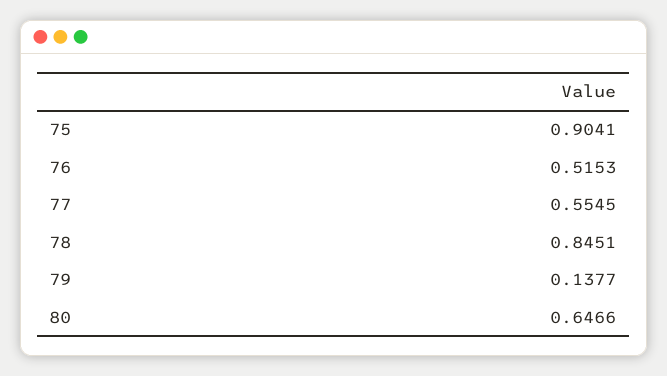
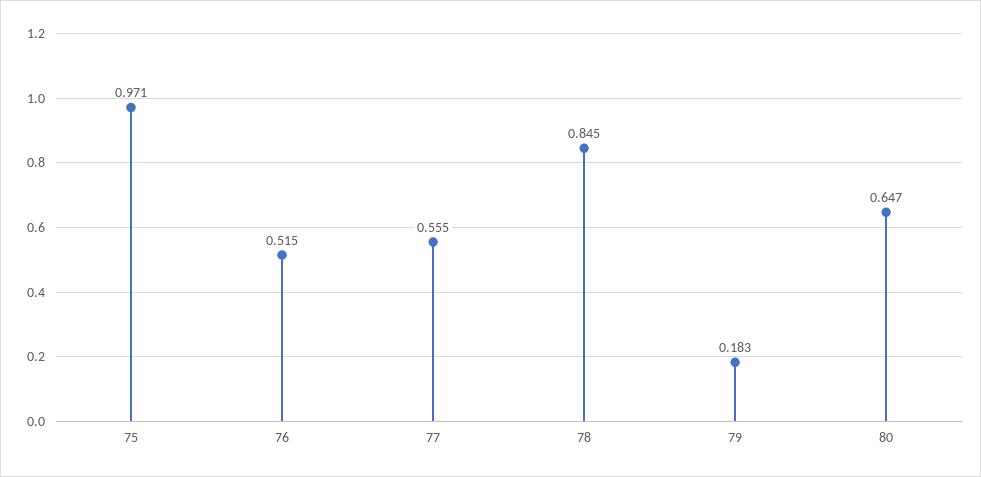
75: 0.9041 -> 0.971
79: 0.1377 -> 0.183

